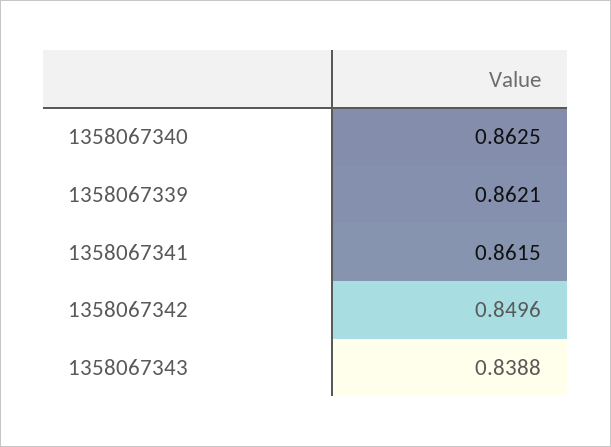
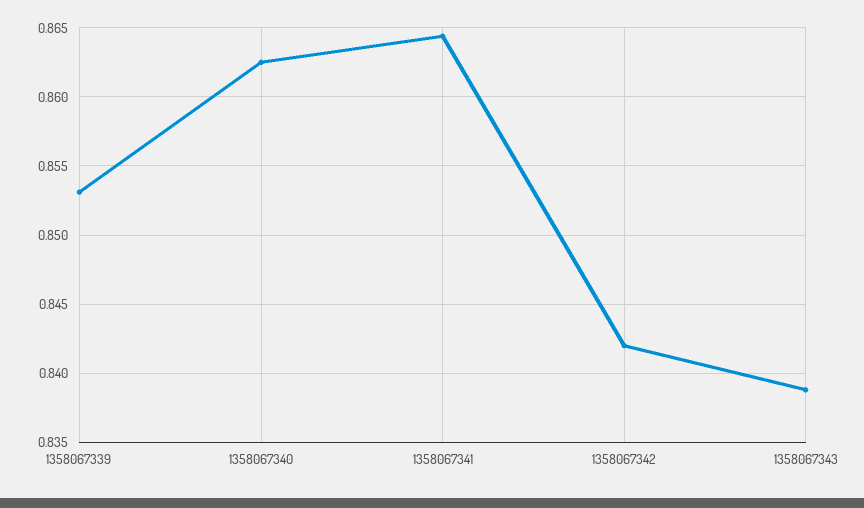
1358067339: 0.8621 -> 0.853
1358067341: 0.8615 -> 0.8645
1358067342: 0.8496 -> 0.842

